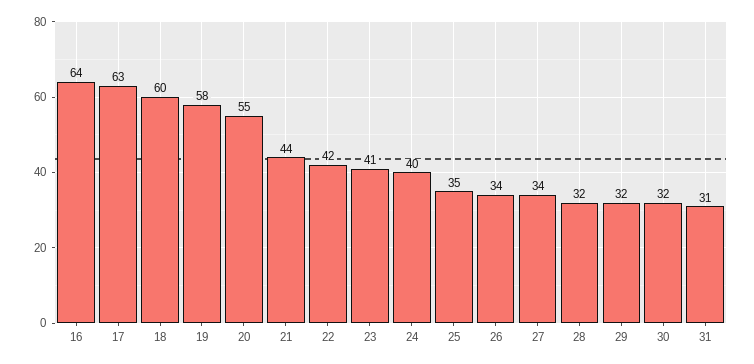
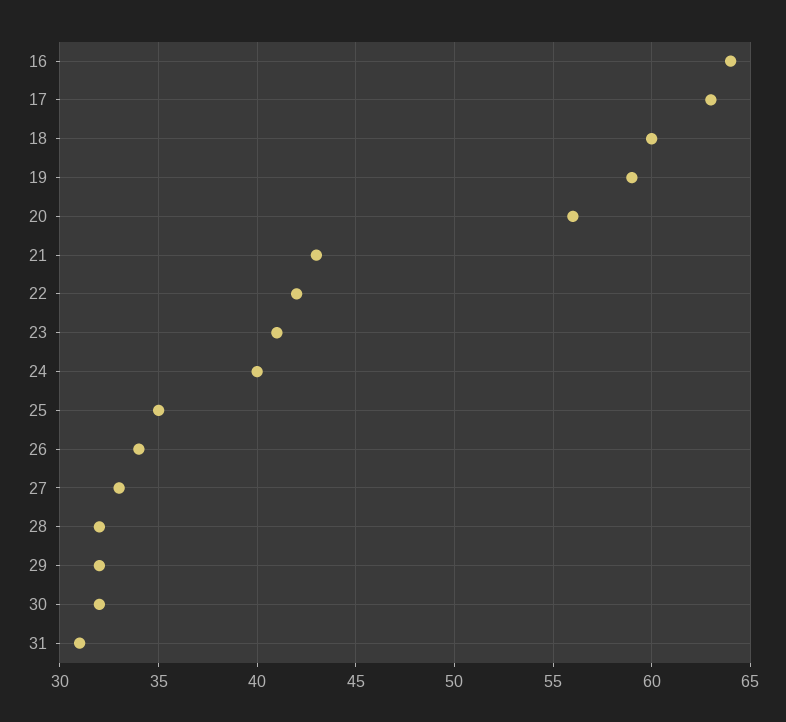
19: 58 -> 59
20: 55 -> 56
21: 44 -> 43
27: 34 -> 33

